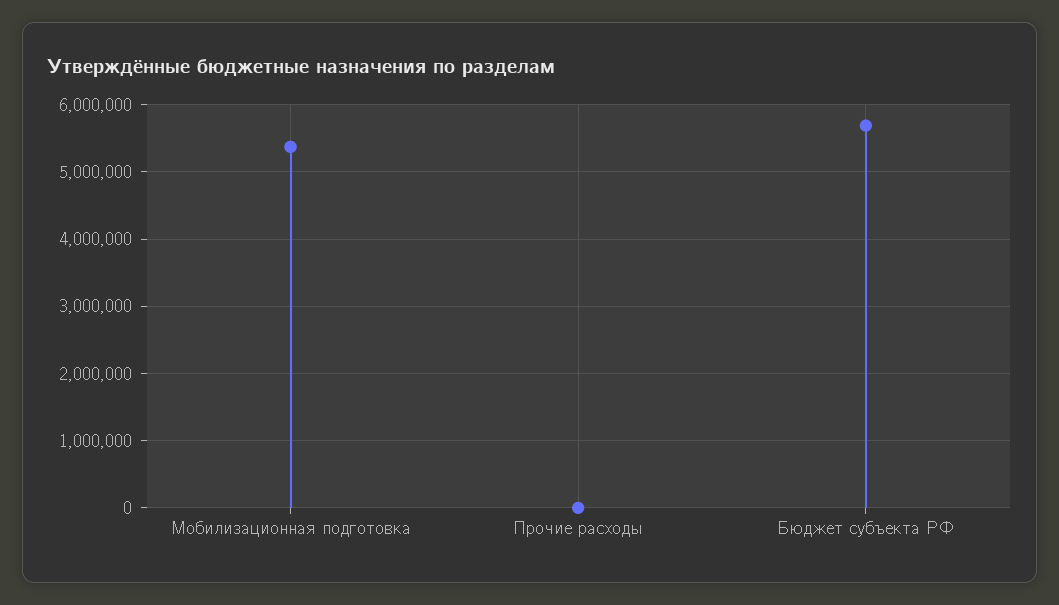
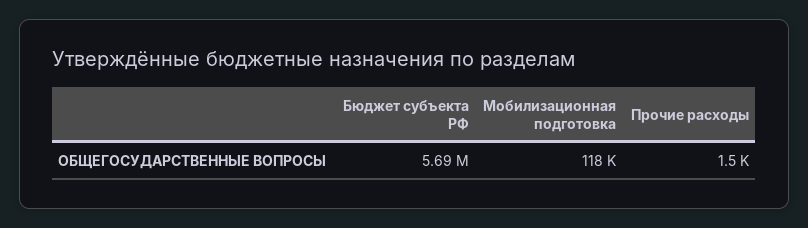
Мобилизационная подготовка: 5400000 -> 118000

